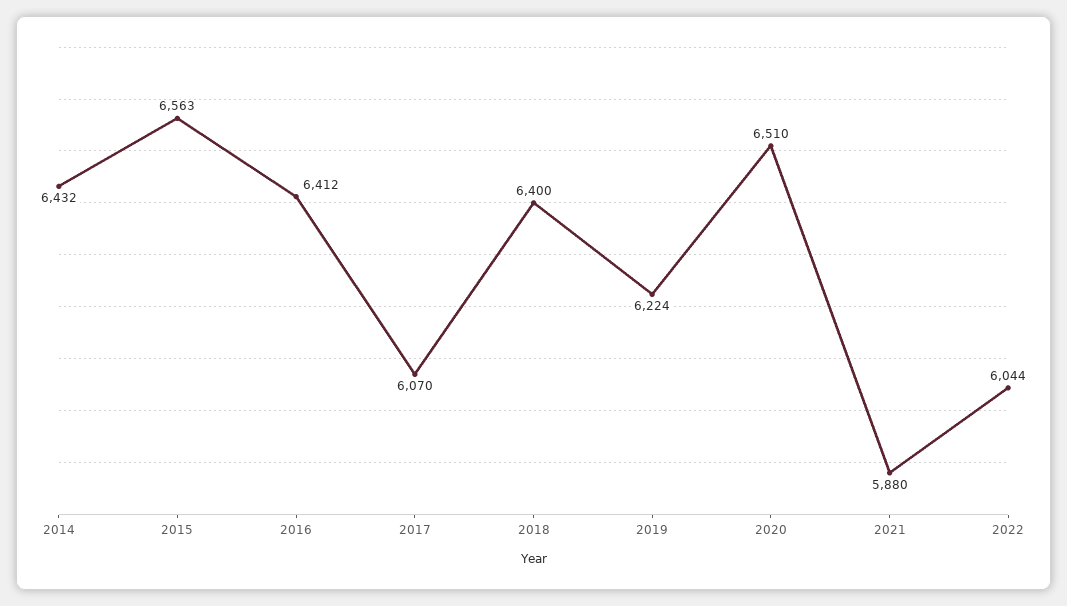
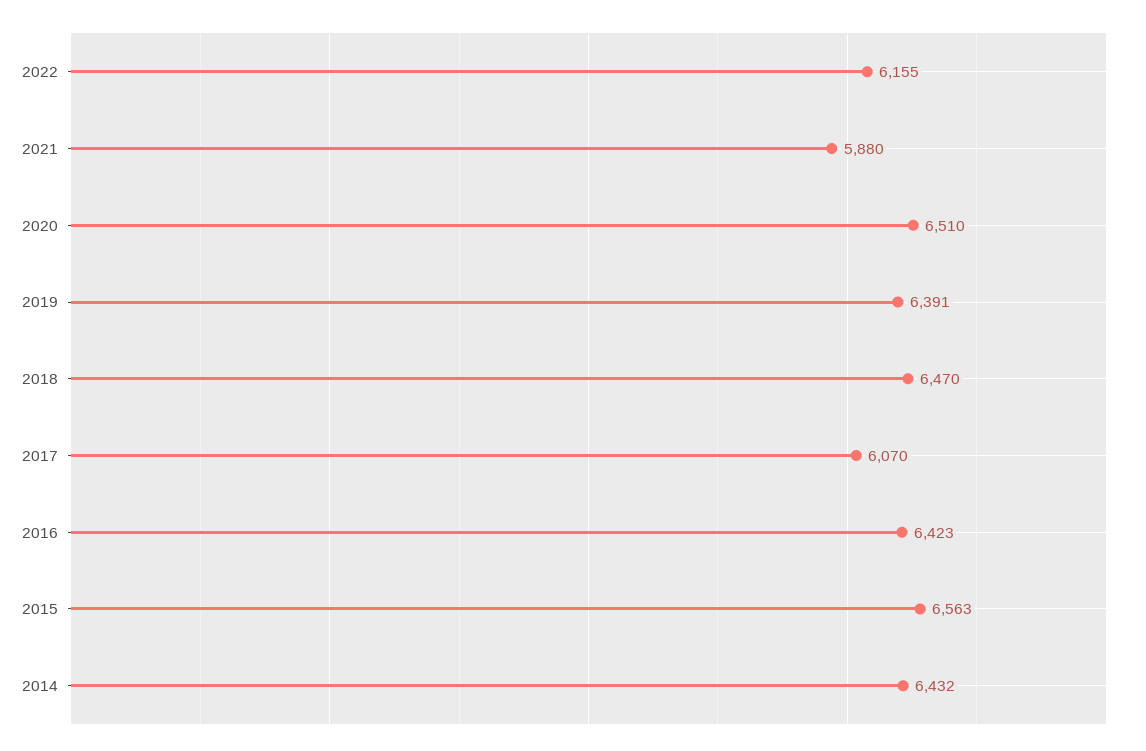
2016: 6412 -> 6423
2018: 6400 -> 6470
2019: 6224 -> 6391
2022: 6044 -> 6155

